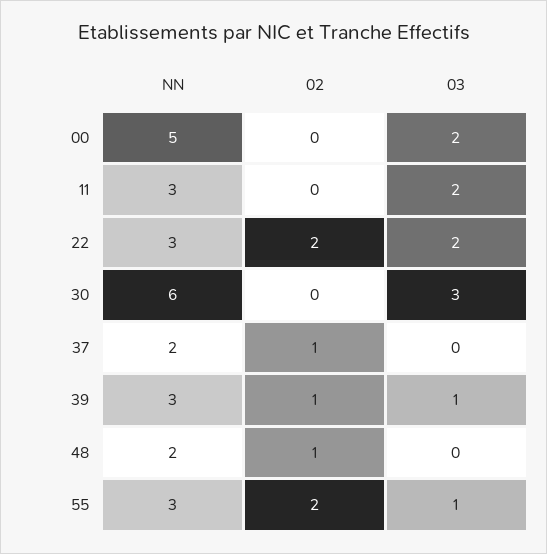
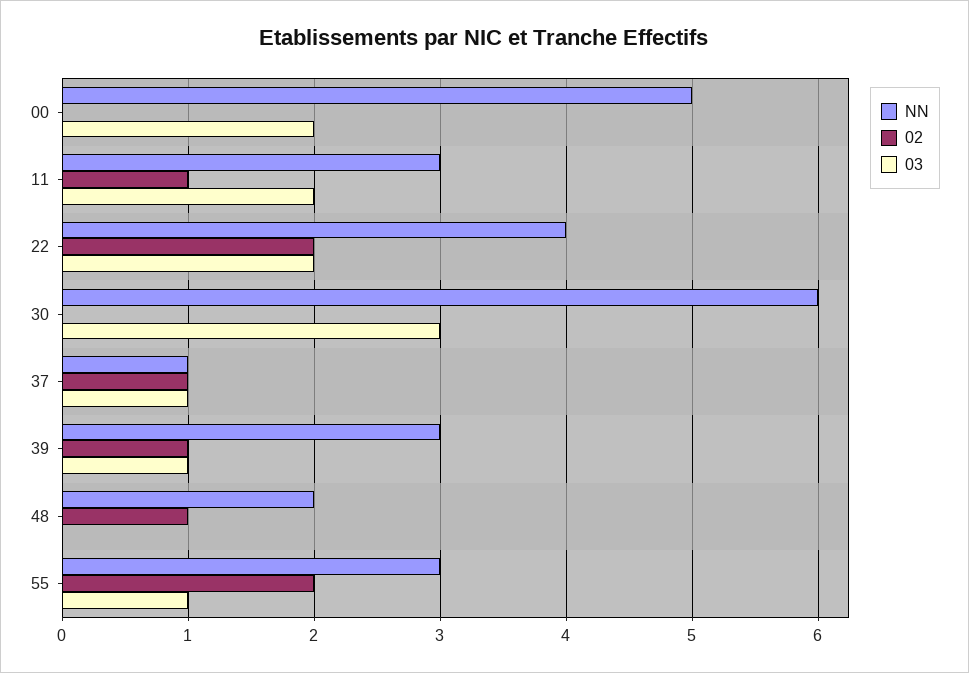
02, 11: 0 -> 1
NN, 22: 3 -> 4
NN, 37: 2 -> 1
03, 37: 0 -> 1

